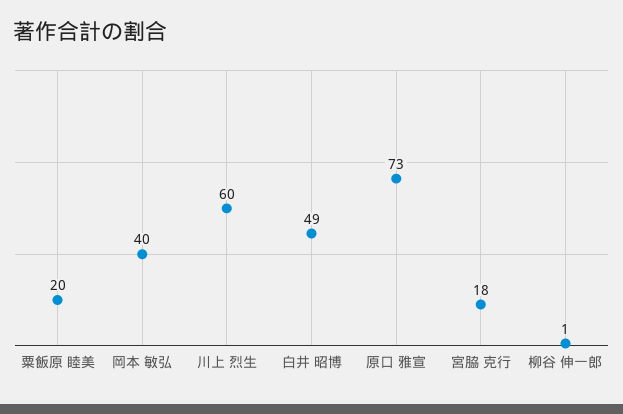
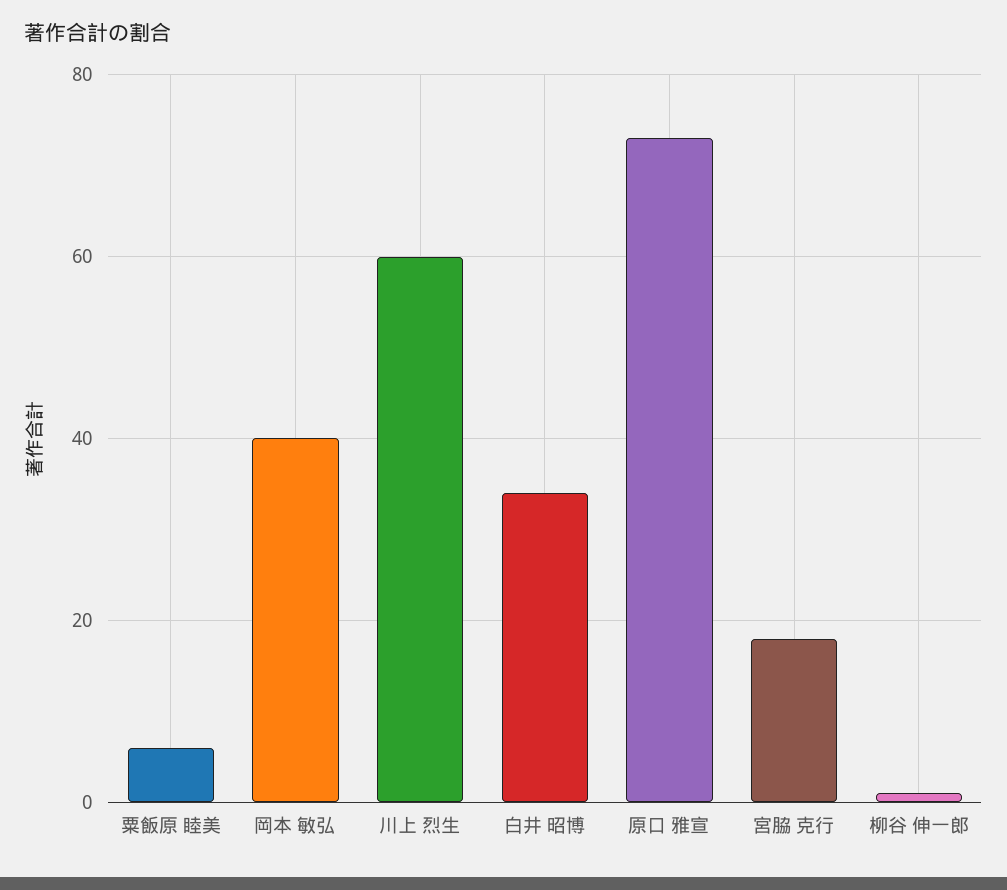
粟飯原 睦美: 20 -> 5
白井 昭博: 49 -> 35

